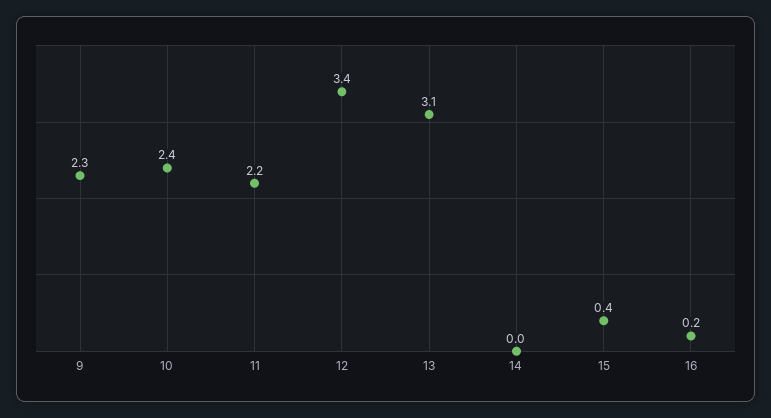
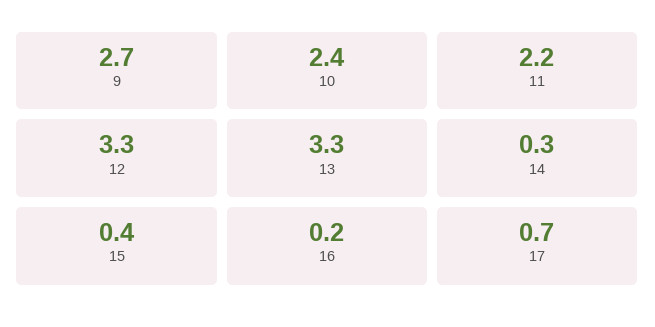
9: 2.3 -> 2.7
12: 3.4 -> 3.3
13: 3.1 -> 3.3
14: 0 -> 0.3
17: none -> 0.7

